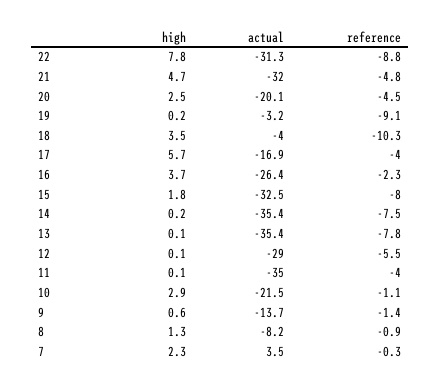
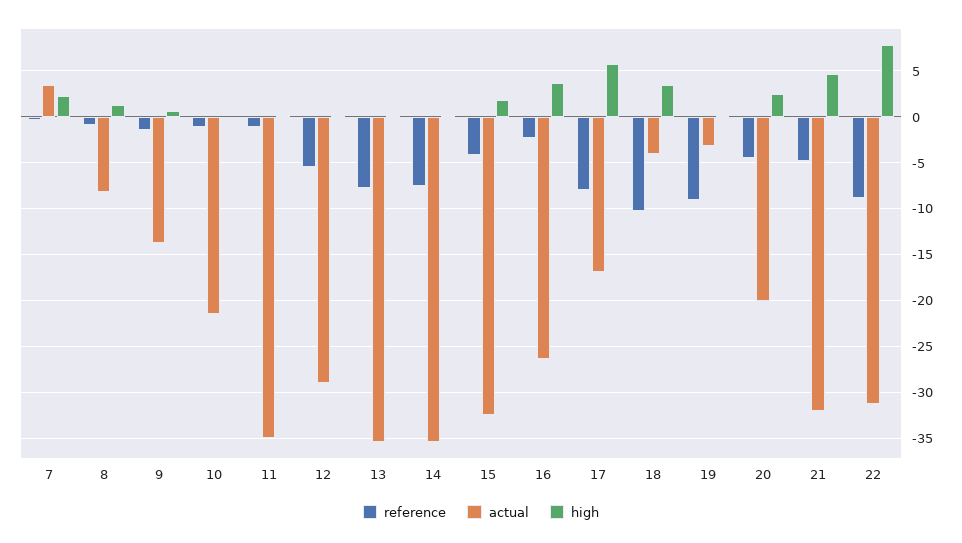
reference, 17: -4 -> -8
reference, 15: -8 -> -4
reference, 11: -4 -> -1
high, 10: 2.9 -> 0

